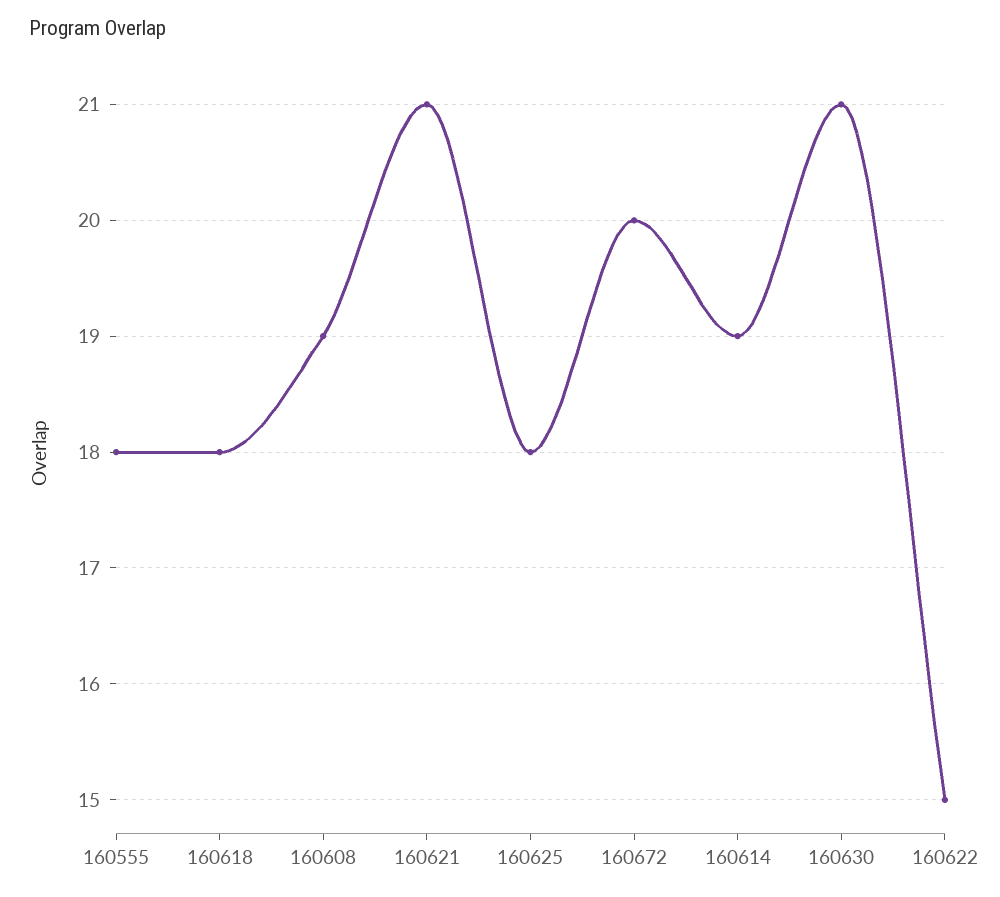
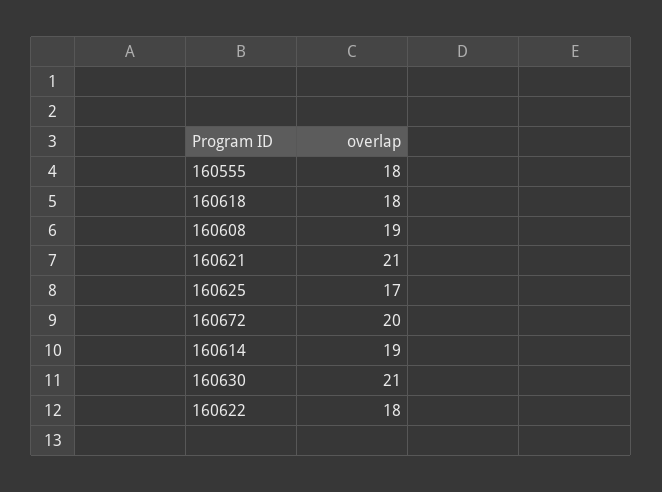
160625: 18 -> 17
160622: 15 -> 18

